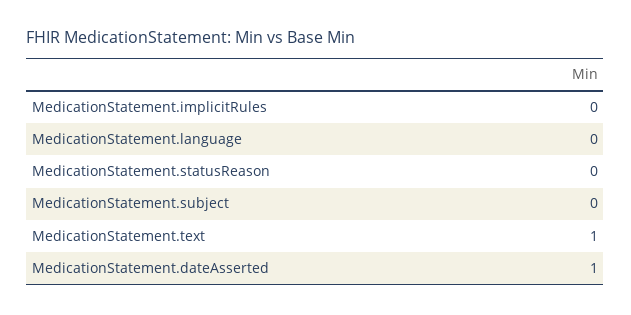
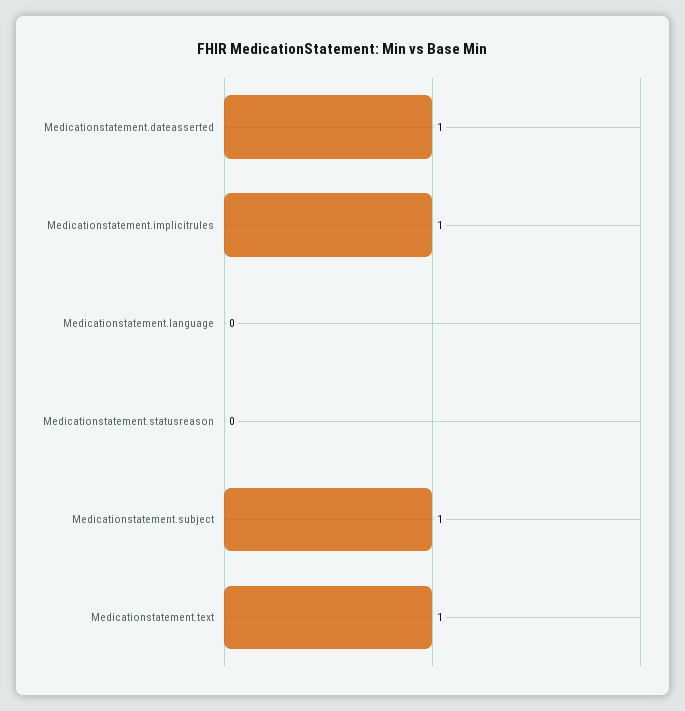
MedicationStatement.implicitRules: 0 -> 1
MedicationStatement.subject: 0 -> 1

